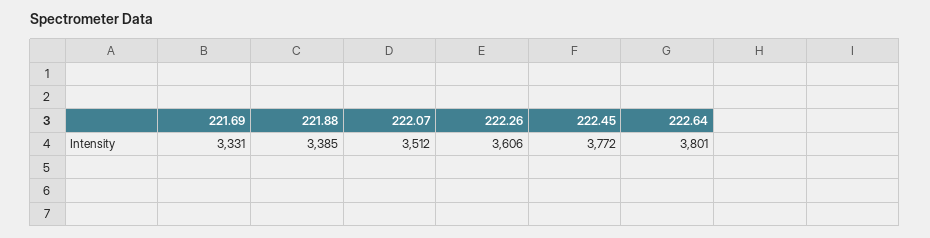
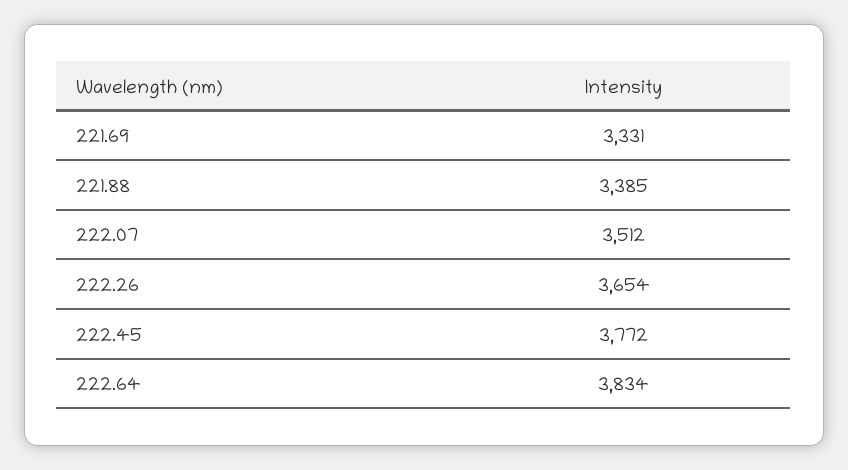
222.26: 3606 -> 3654
222.64: 3801 -> 3834

